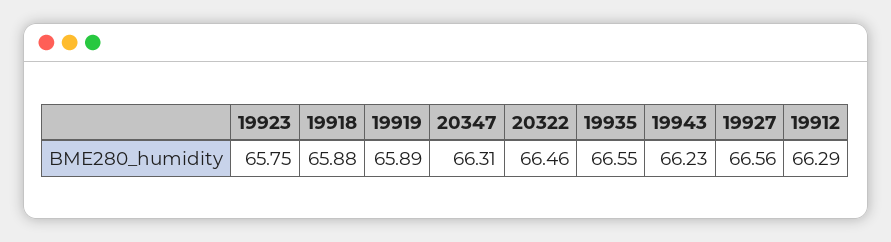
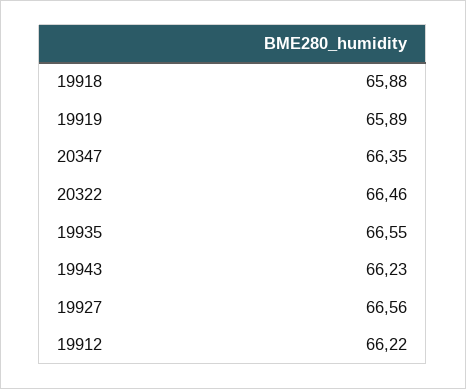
19923: 65.75 -> none
20347: 66.31 -> 66.35
19912: 66.29 -> 66.22

